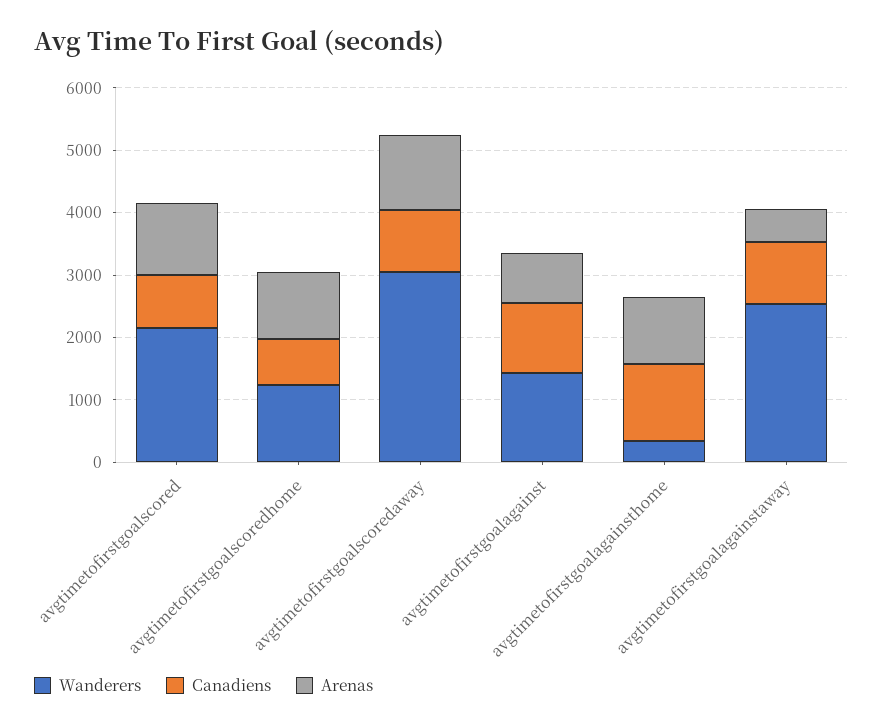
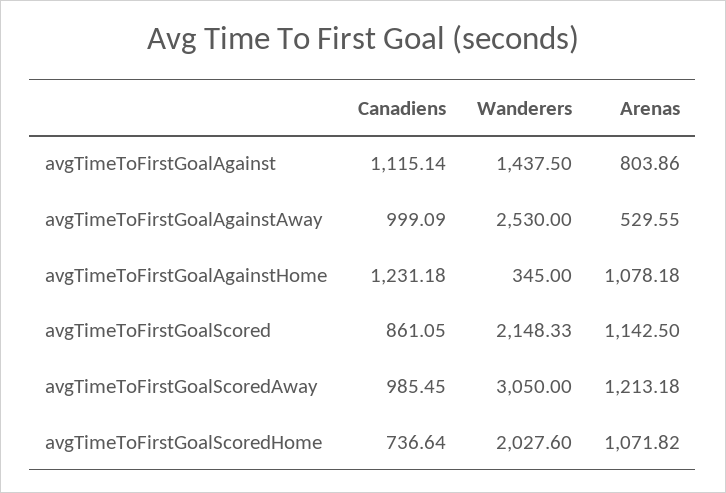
Wanderers, avgtimetofirstgoalscoredhome: 1200 -> 2027.6

